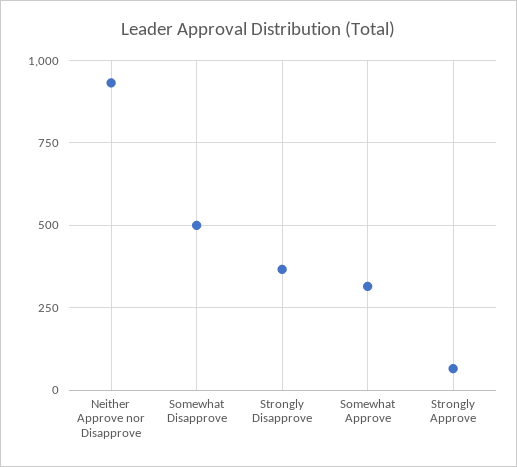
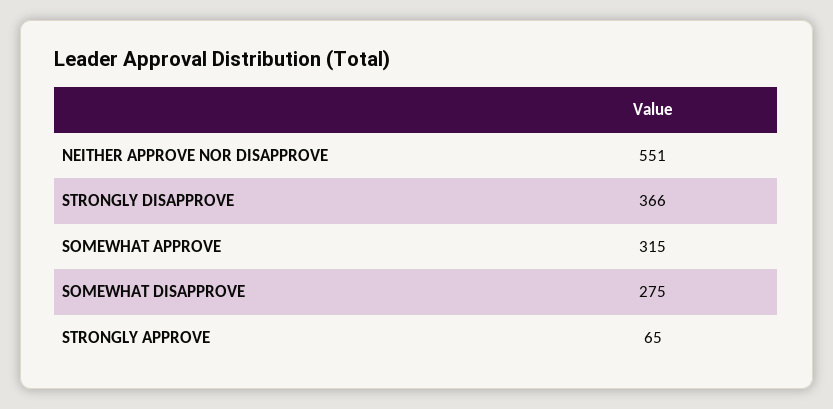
Neither Approve nor Disapprove: 925 -> 551
Somewhat Disapprove: 500 -> 275

